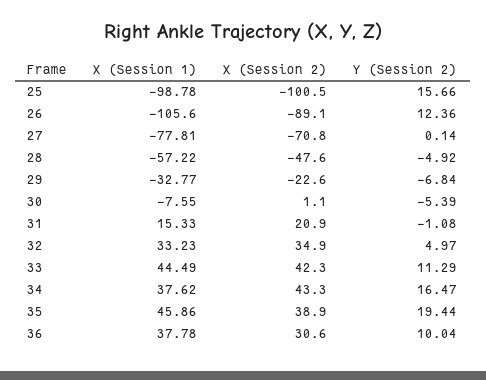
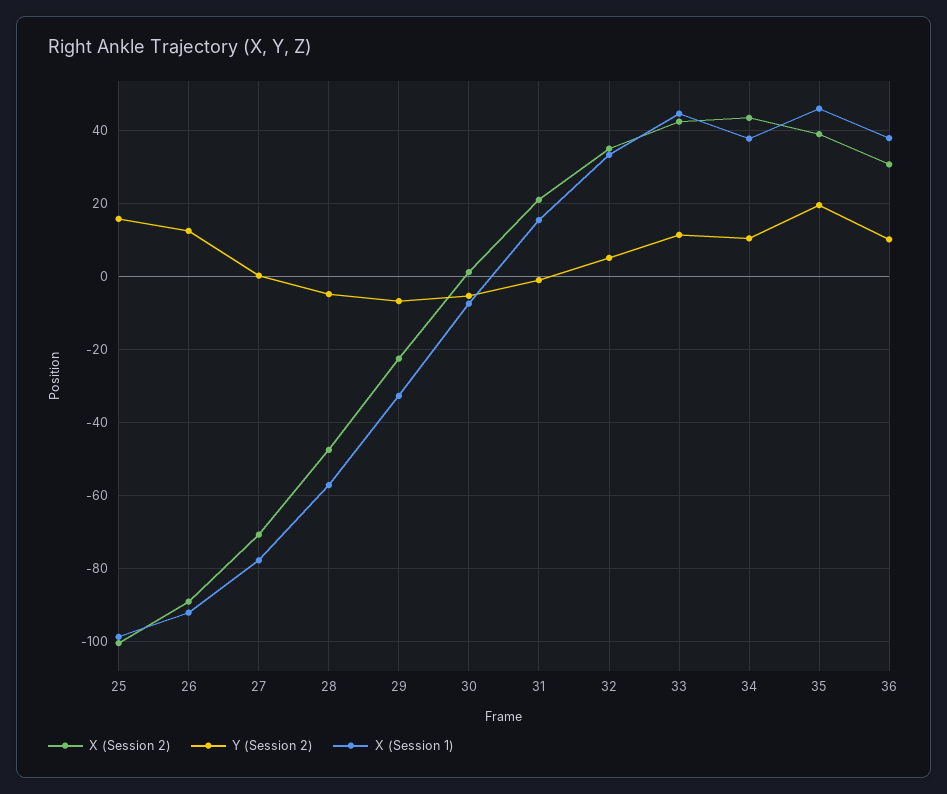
X (Session 1), 26: -105.6 -> -92
Y (Session 2), 34: 16.47 -> 10

